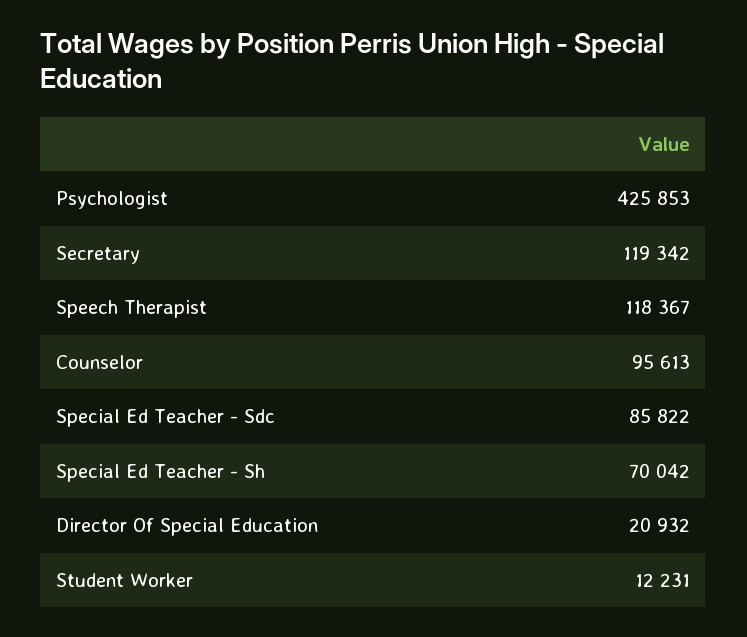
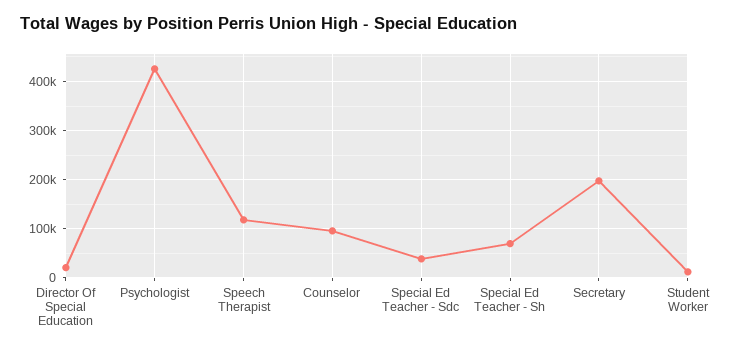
Secretary: 119342 -> 200000
Special Ed Teacher - Sdc: 85822 -> 40000

